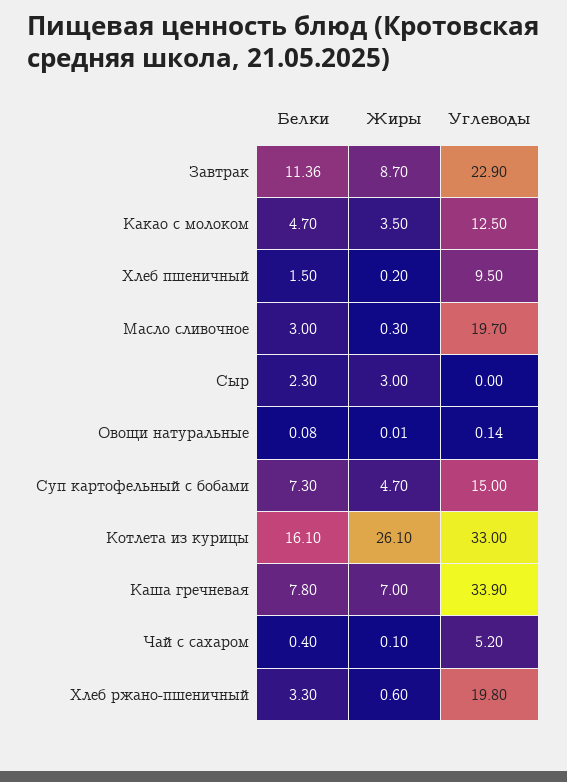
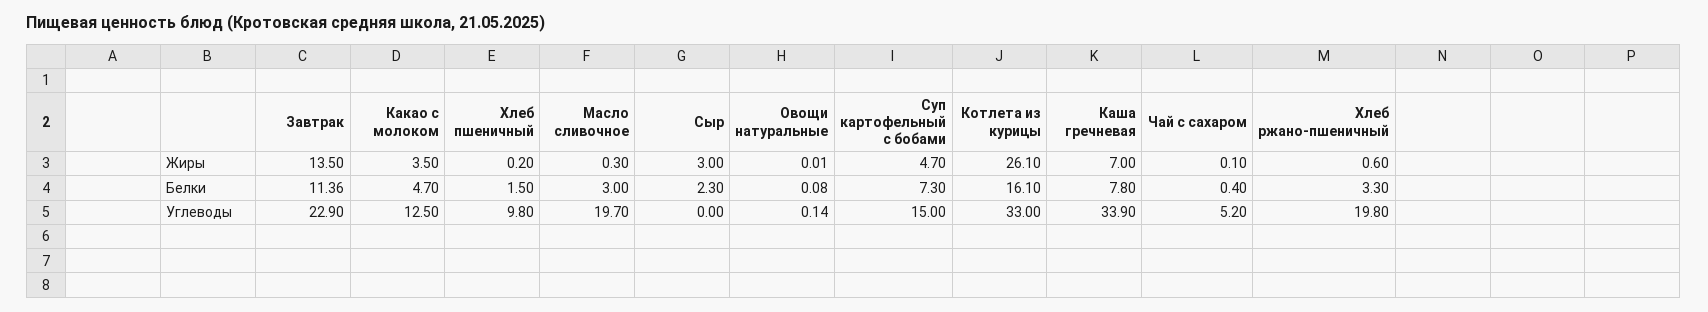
Жиры, Завтрак: 8.7 -> 13.5
Углеводы, Хлеб пшеничный: 9.5 -> 9.8

